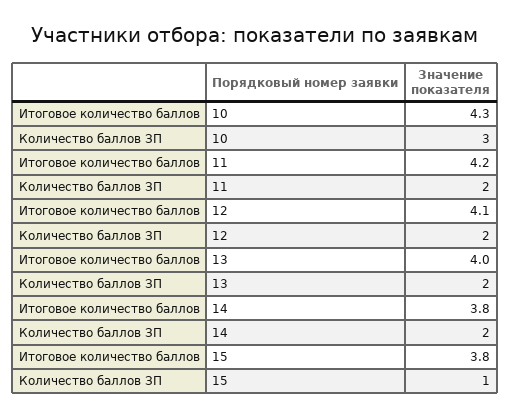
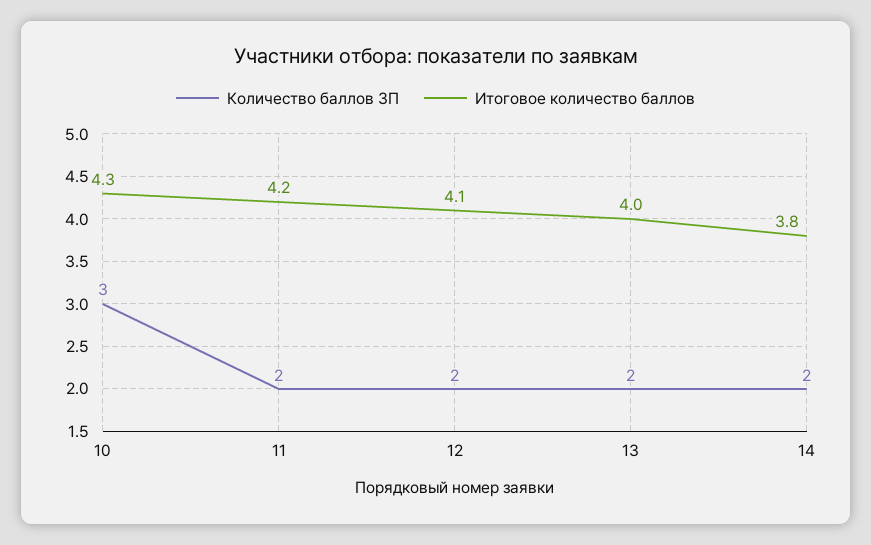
Итоговое количество баллов, 15: 3.8 -> none
Количество баллов ЗП, 15: 1 -> none

